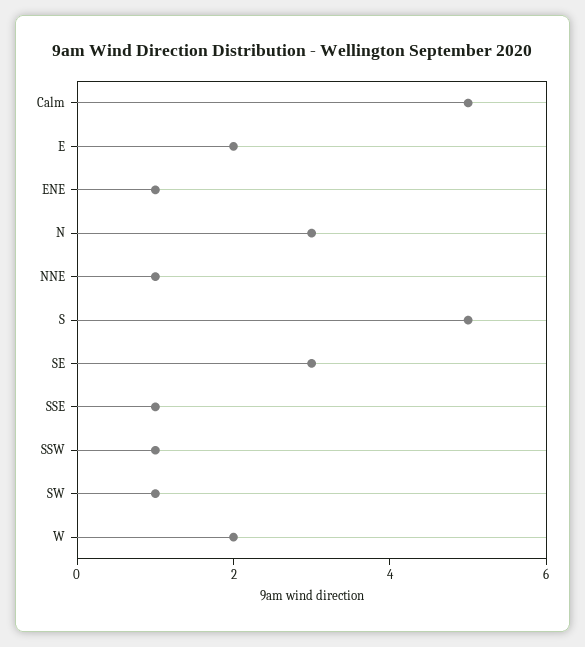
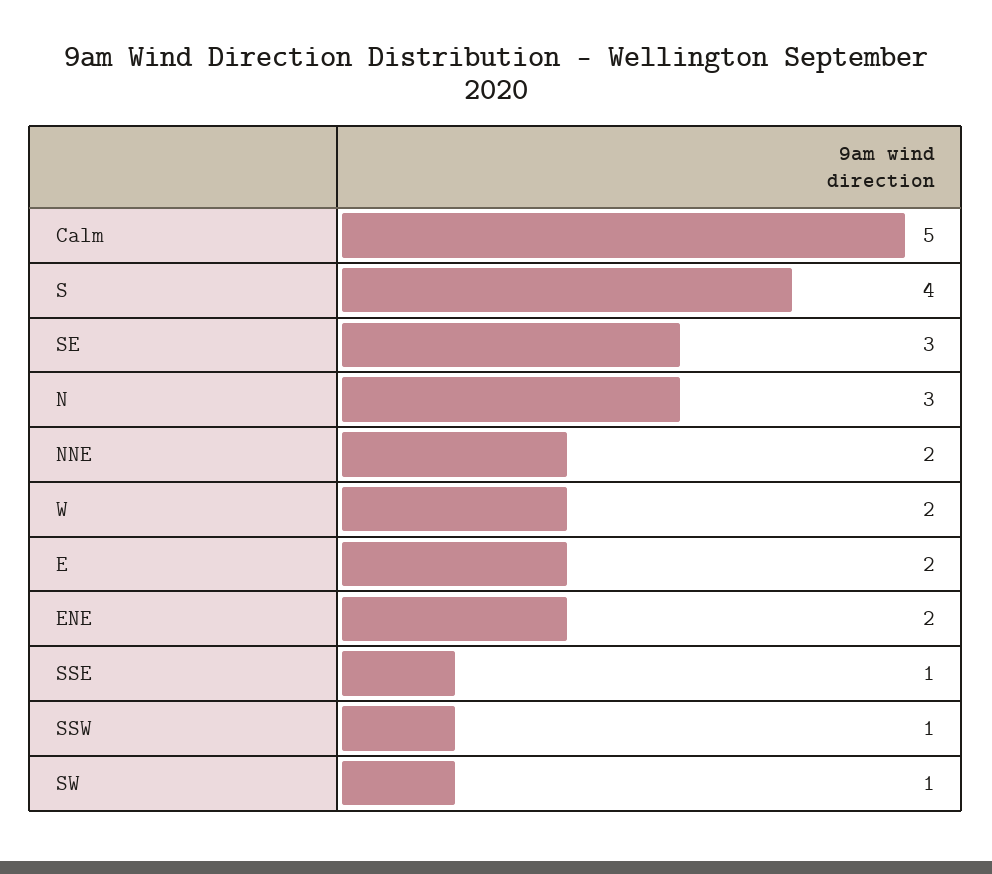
ENE: 1 -> 2
NNE: 1 -> 2
S: 5 -> 4

